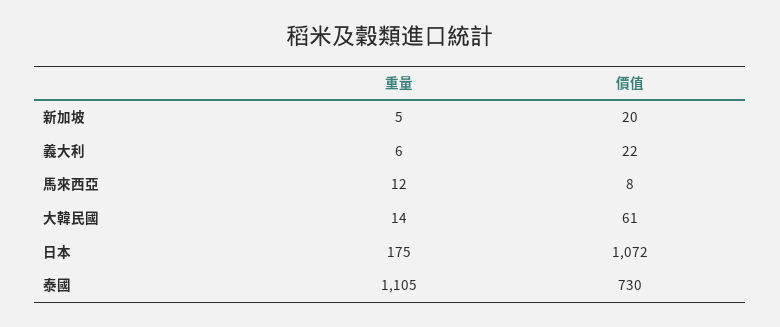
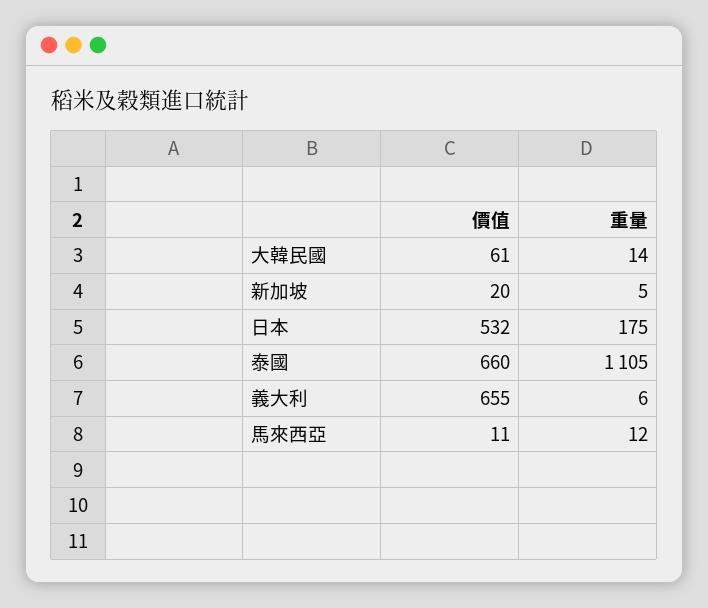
價值, 義大利: 22 -> 655
價值, 馬來西亞: 8 -> 11
價值, 日本: 1072 -> 532
價值, 泰國: 730 -> 660

